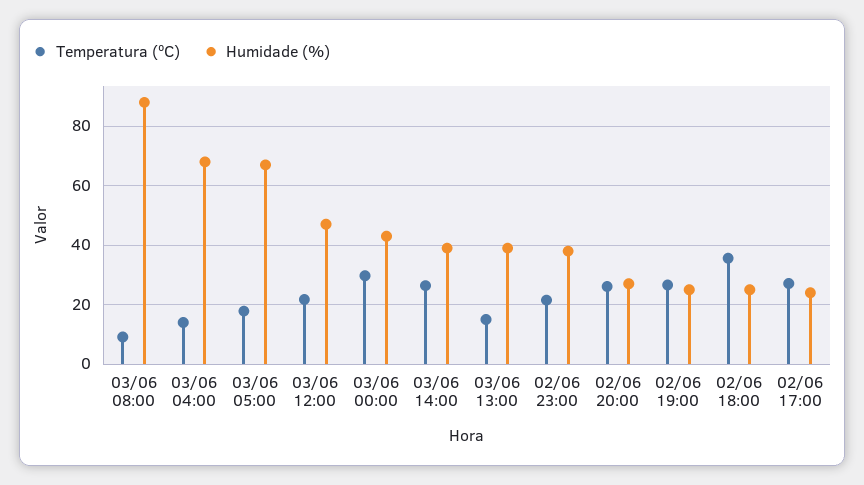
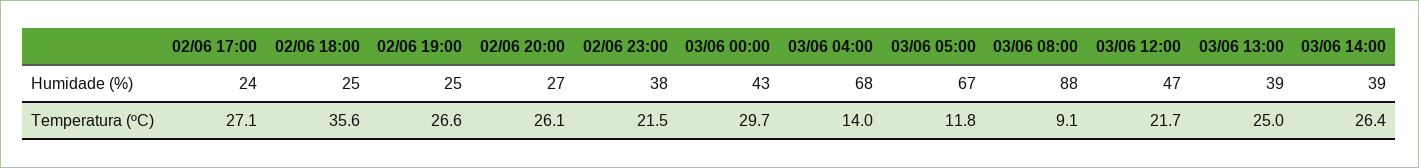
Temperatura (ºC), 03/06 05:00: 17.5 -> 11.8
Temperatura (ºC), 03/06 13:00: 15 -> 25

